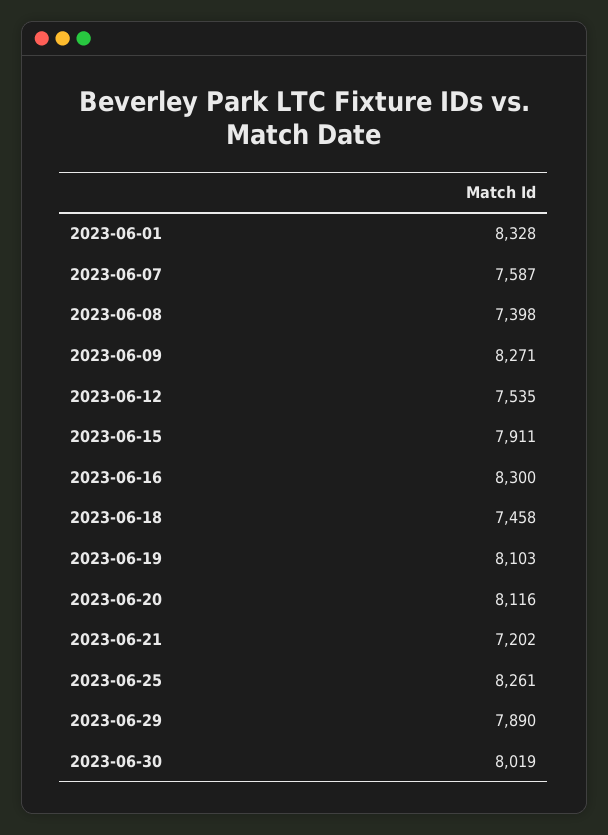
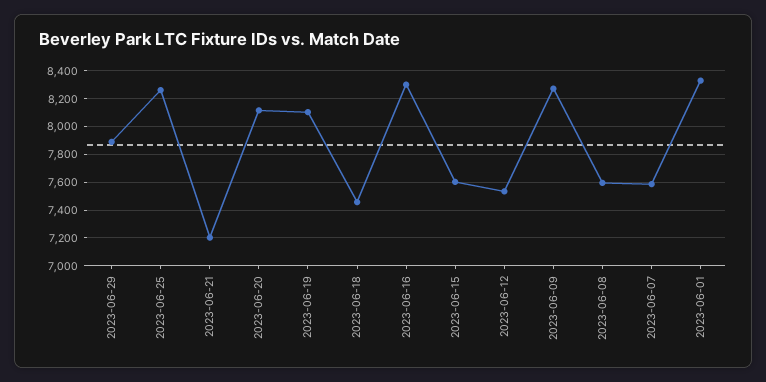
2023-06-08: 7398 -> 7600
2023-06-15: 7911 -> 7600
2023-06-30: 8019 -> none

